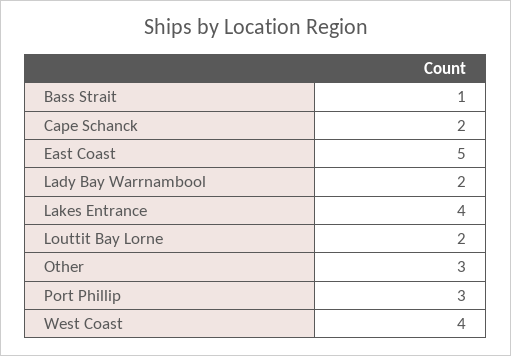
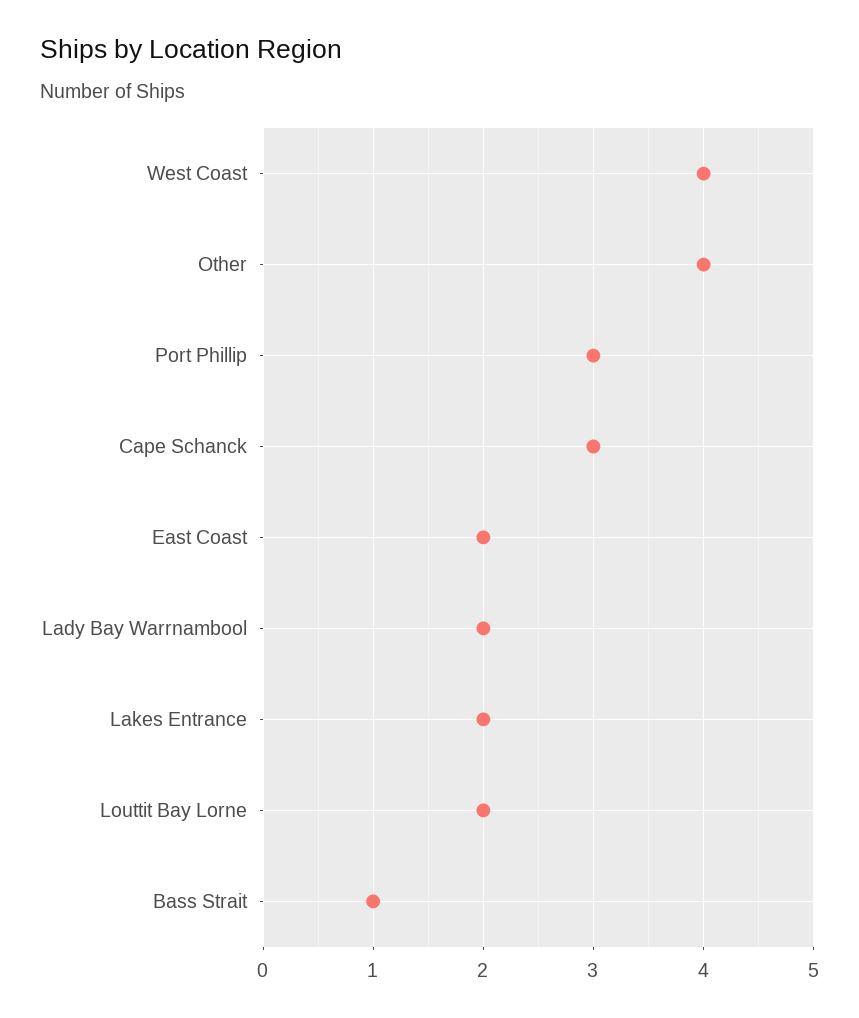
Cape Schanck: 2 -> 3
East Coast: 5 -> 2
Lakes Entrance: 4 -> 2
Other: 3 -> 4

